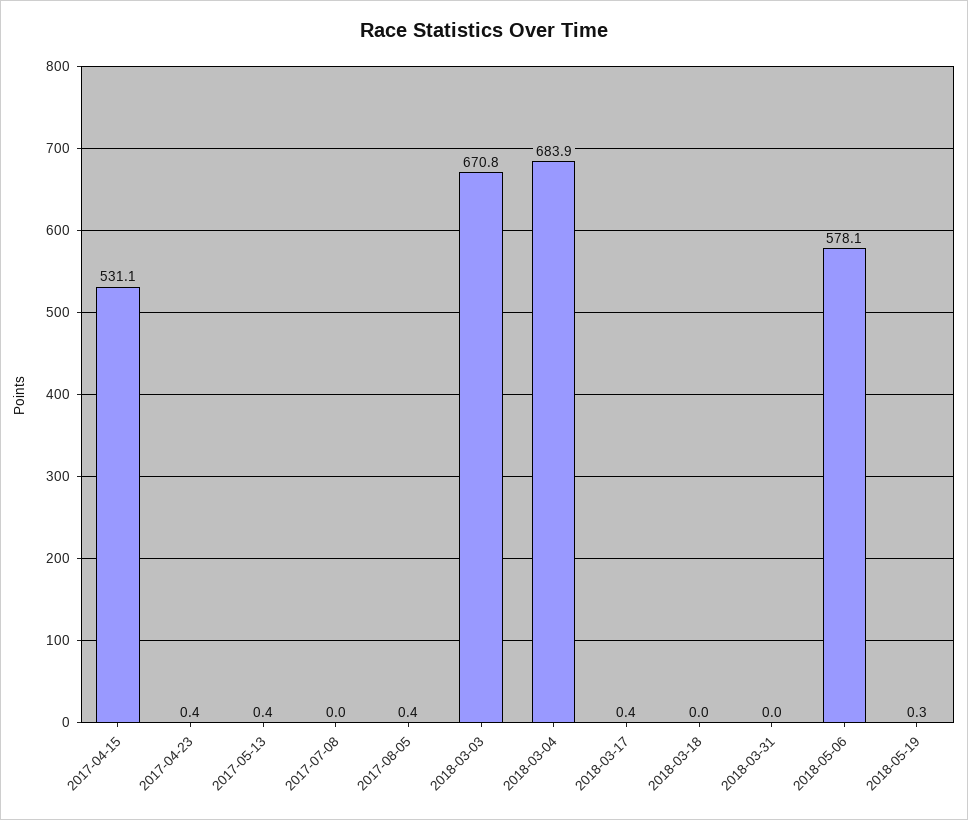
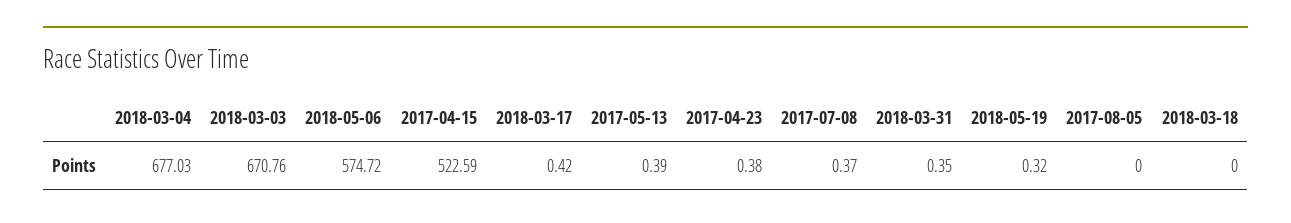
2017-04-15: 531.1 -> 522.59
2017-07-08: 0 -> 0.37
2017-08-05: 0.4 -> 0
2018-03-04: 683.9 -> 677.03
2018-03-31: 0 -> 0.35
2018-05-06: 578.1 -> 574.72

